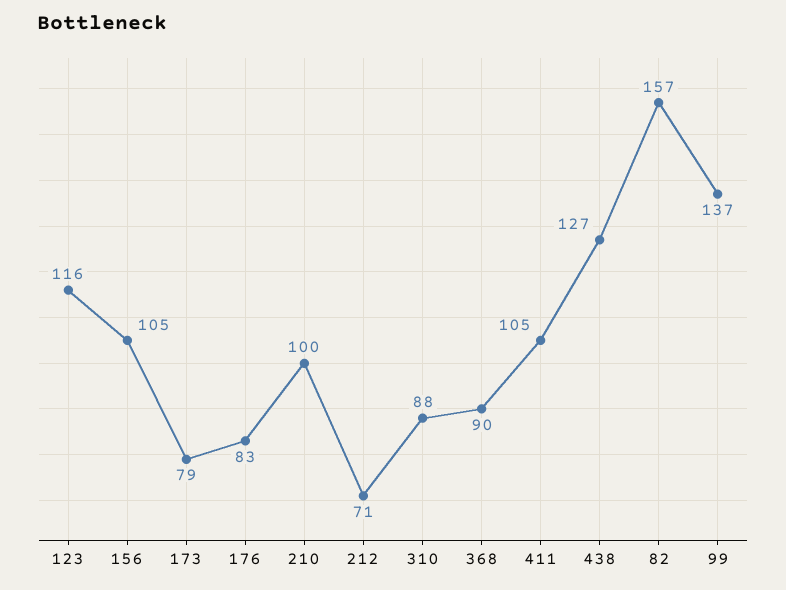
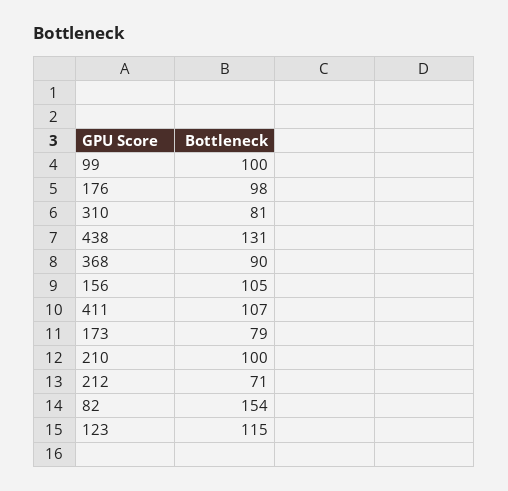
123: 116 -> 115
176: 83 -> 98
310: 88 -> 81
411: 105 -> 107
438: 127 -> 131
82: 157 -> 154
99: 137 -> 100

